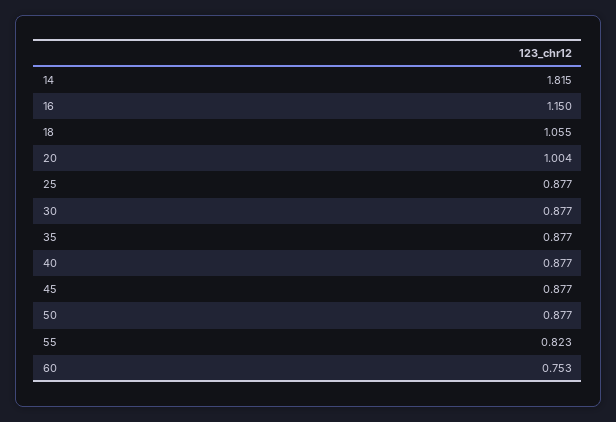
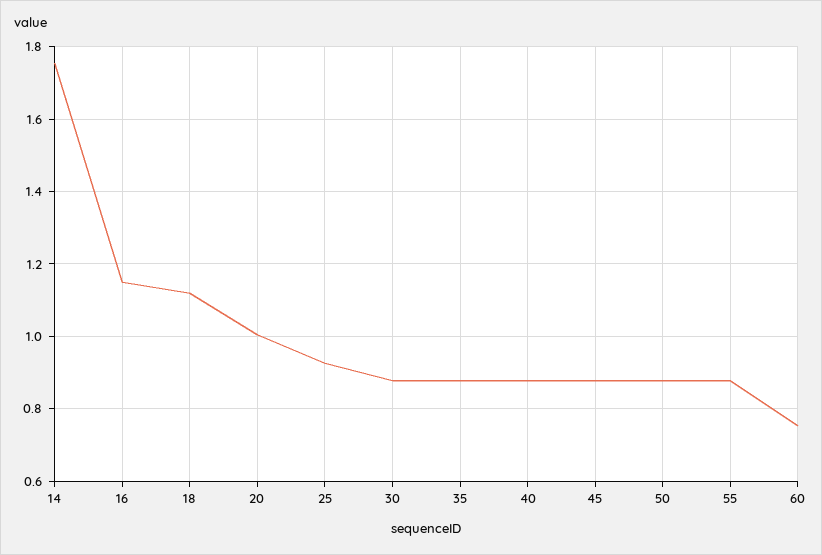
14: 1.815 -> 1.76
18: 1.055 -> 1.12
25: 0.877 -> 0.92
55: 0.823 -> 0.88

